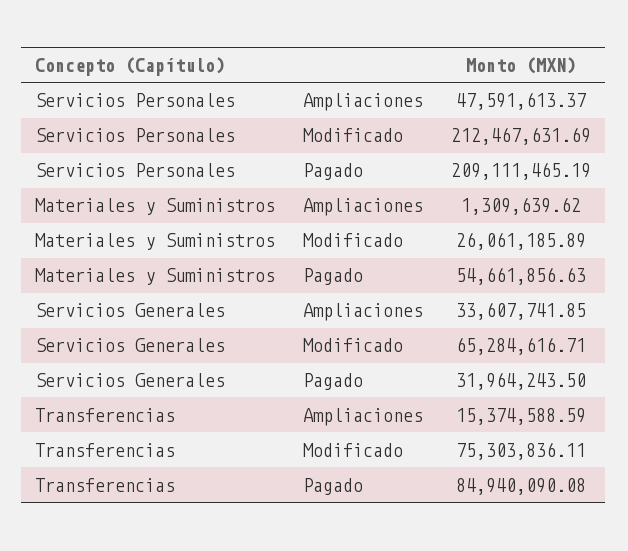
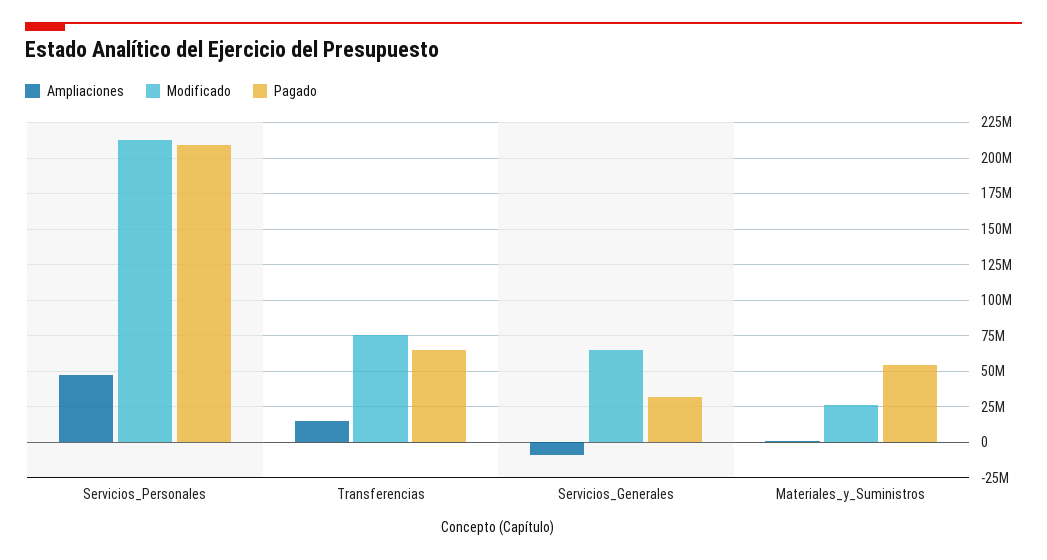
Ampliaciones, Servicios Generales: 33607741.85 -> -10000000
Pagado, Transferencias: 84940090.08 -> 65000000

